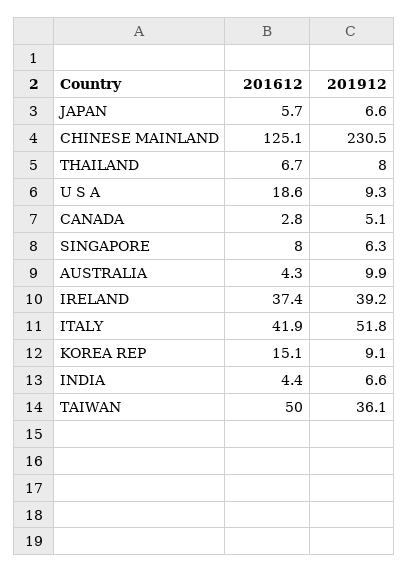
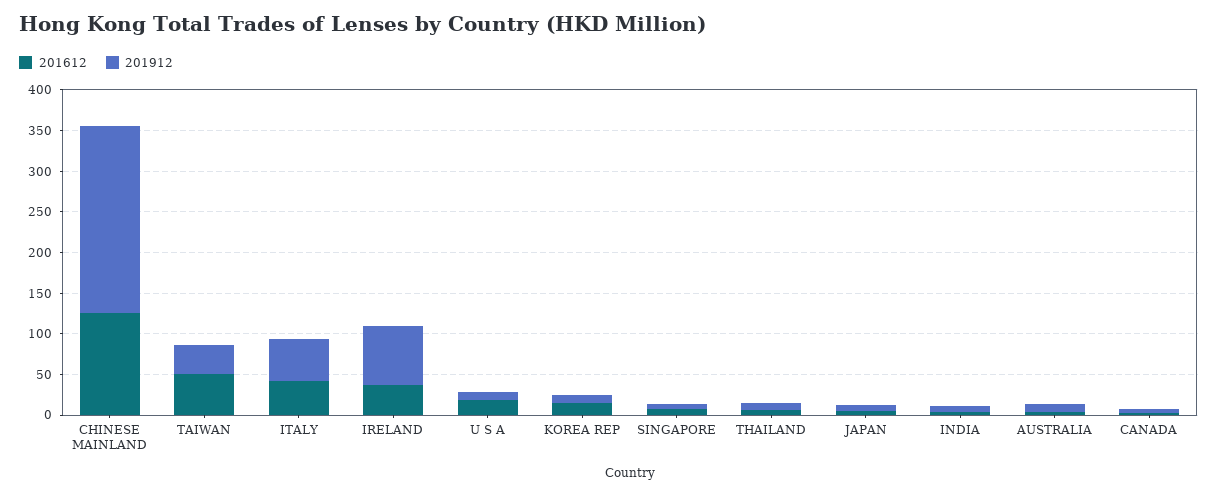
201912, IRELAND: 39.2 -> 70

